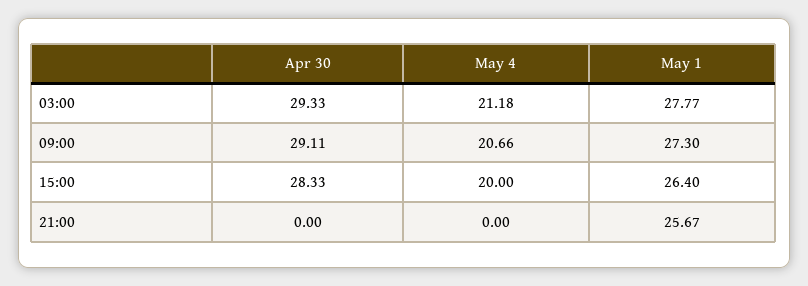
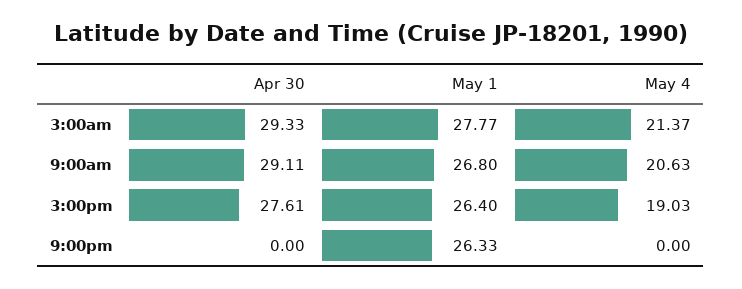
May 4, 03:00: 21.18 -> 21.37
May 4, 09:00: 20.66 -> 20.63
May 1, 09:00: 27.3 -> 26.8
Apr 30, 15:00: 28.33 -> 27.61
May 4, 15:00: 20 -> 19.03
May 1, 21:00: 25.67 -> 26.33

